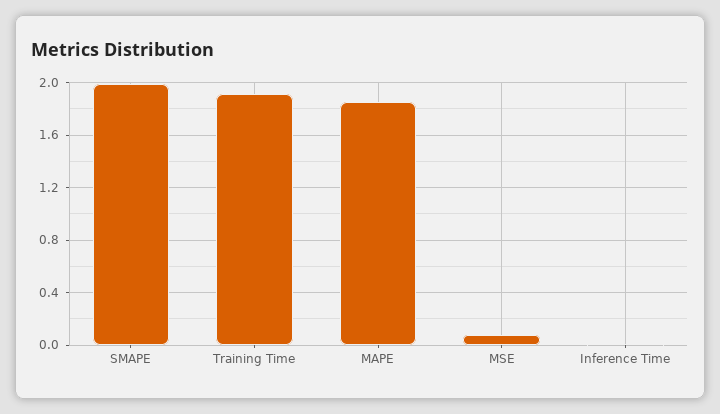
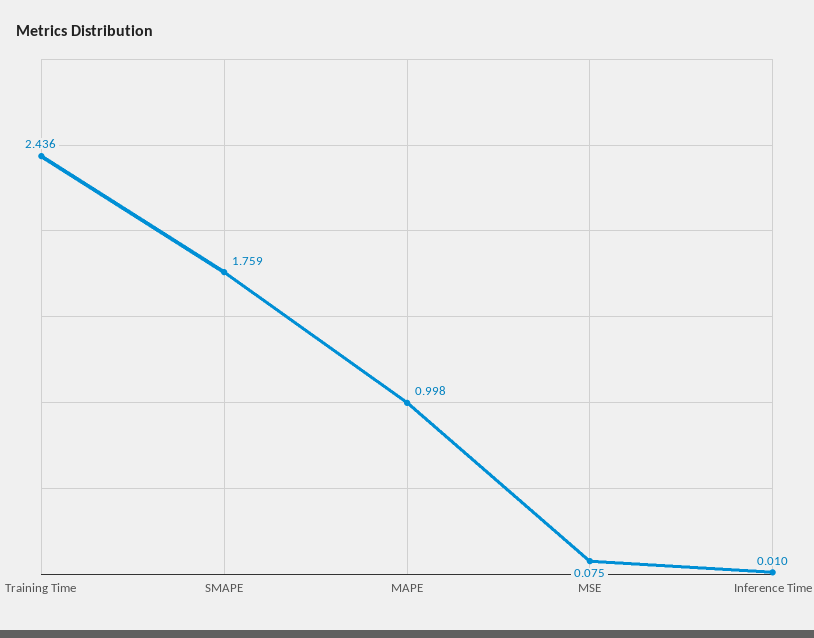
SMAPE: 2 -> 1.759
Training Time: 1.9 -> 2.436
MAPE: 1.85 -> 0.998

